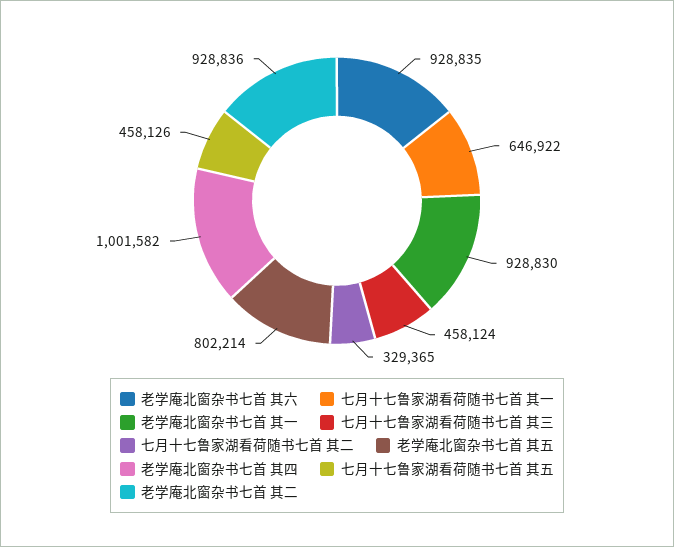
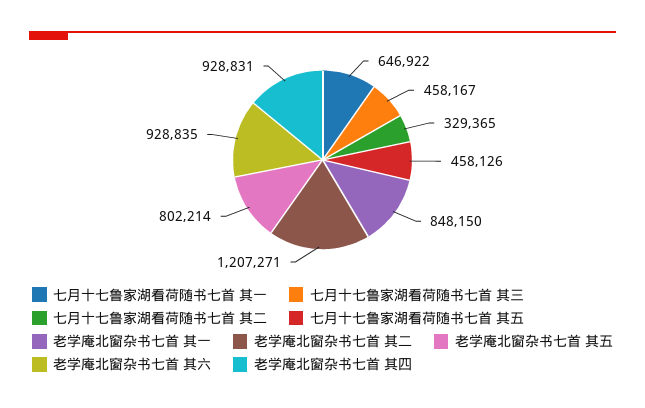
老学庵北窗杂书七首 其一: 928830 -> 848150
七月十七鲁家湖看荷随书七首 其三: 458124 -> 458167
老学庵北窗杂书七首 其四: 1001582 -> 928831
老学庵北窗杂书七首 其二: 928836 -> 1207271

